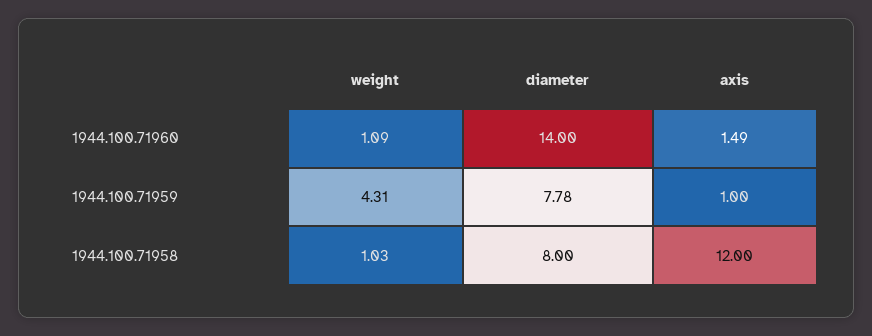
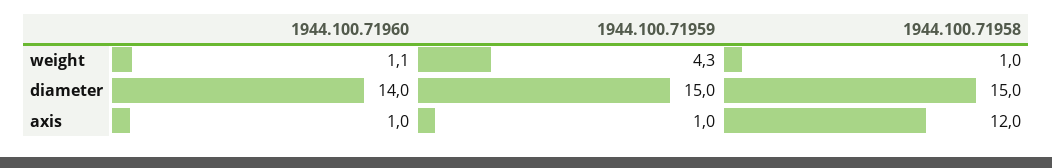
axis, 1944.100.71960: 1.49 -> 1
diameter, 1944.100.71959: 7.78 -> 15
diameter, 1944.100.71958: 8 -> 15

